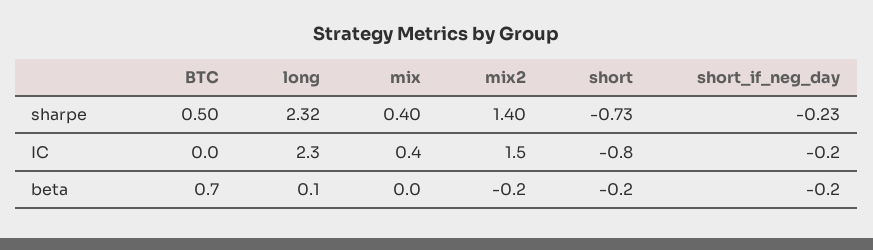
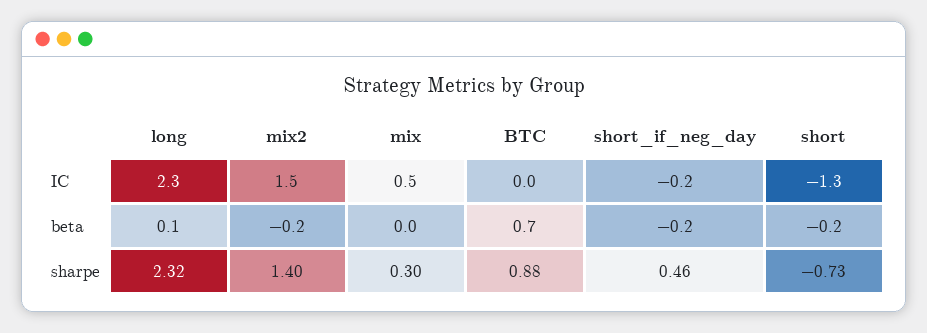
BTC, sharpe: 0.5 -> 0.88
mix, sharpe: 0.4 -> 0.3
short_if_neg_day, sharpe: -0.23 -> 0.46
mix, IC: 0.4 -> 0.5
short, IC: -0.8 -> -1.3

